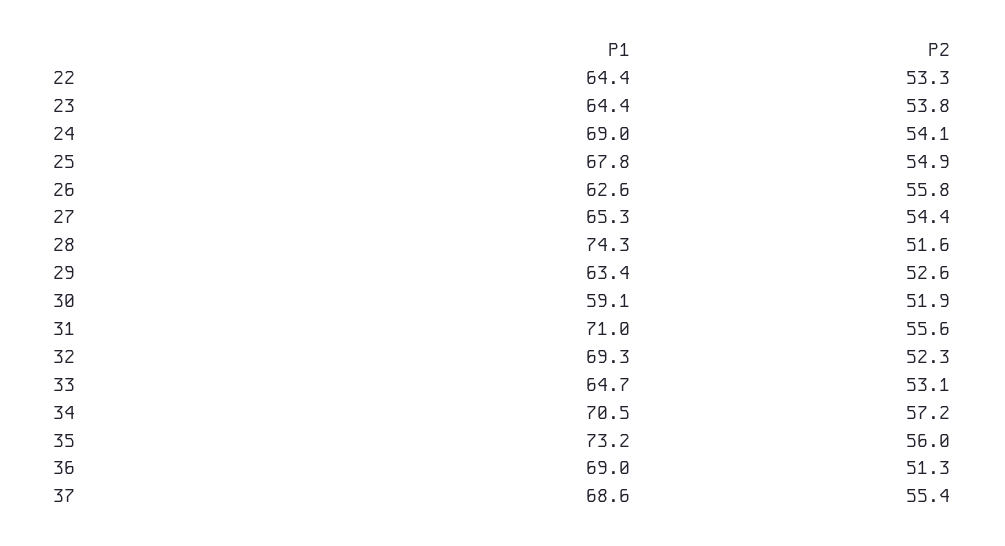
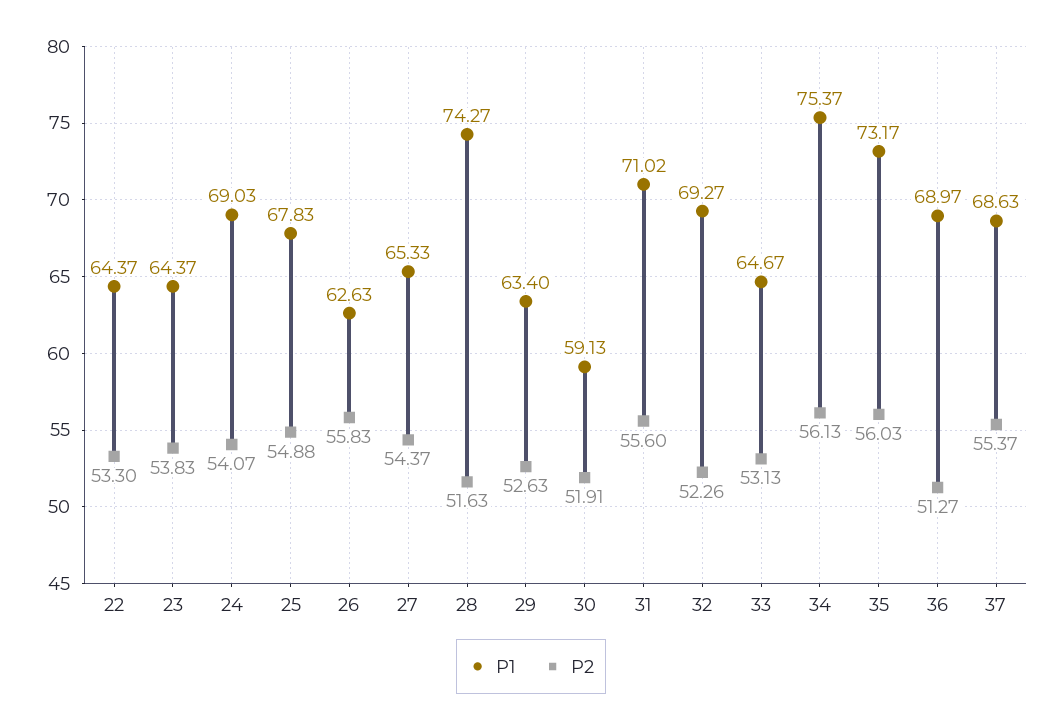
P1, 34: 70.5 -> 75.37
P2, 34: 57.2 -> 56.13

